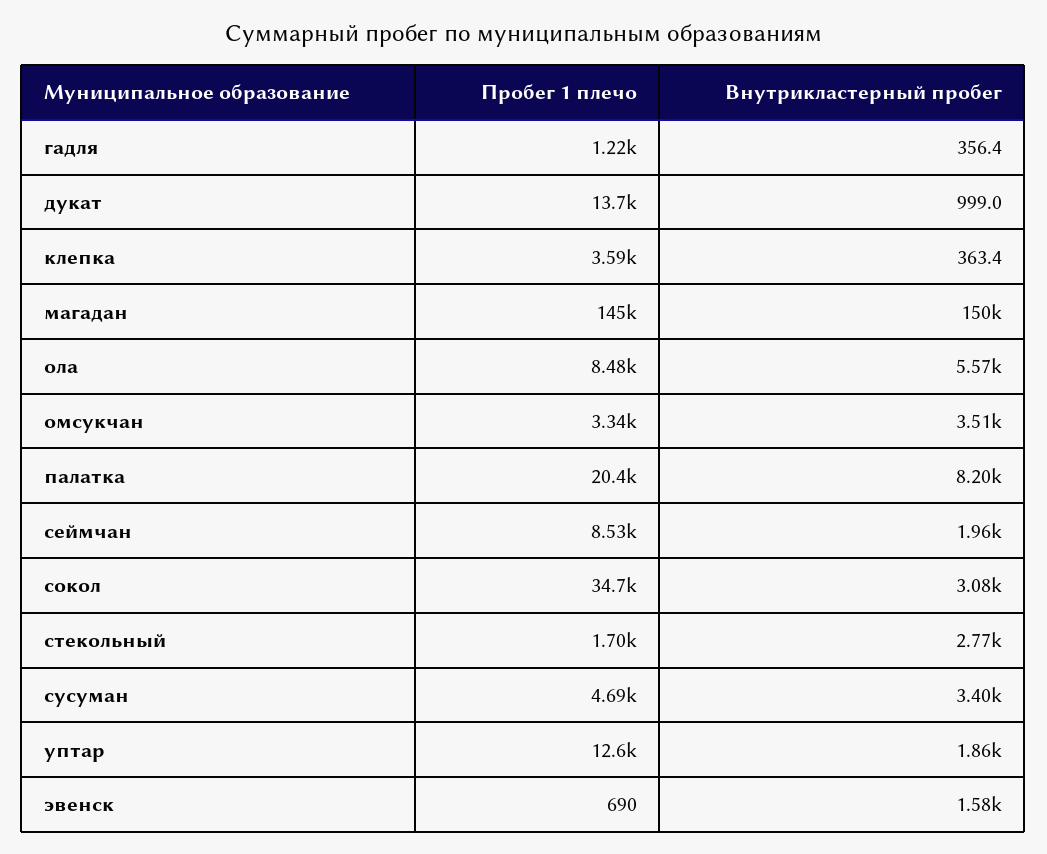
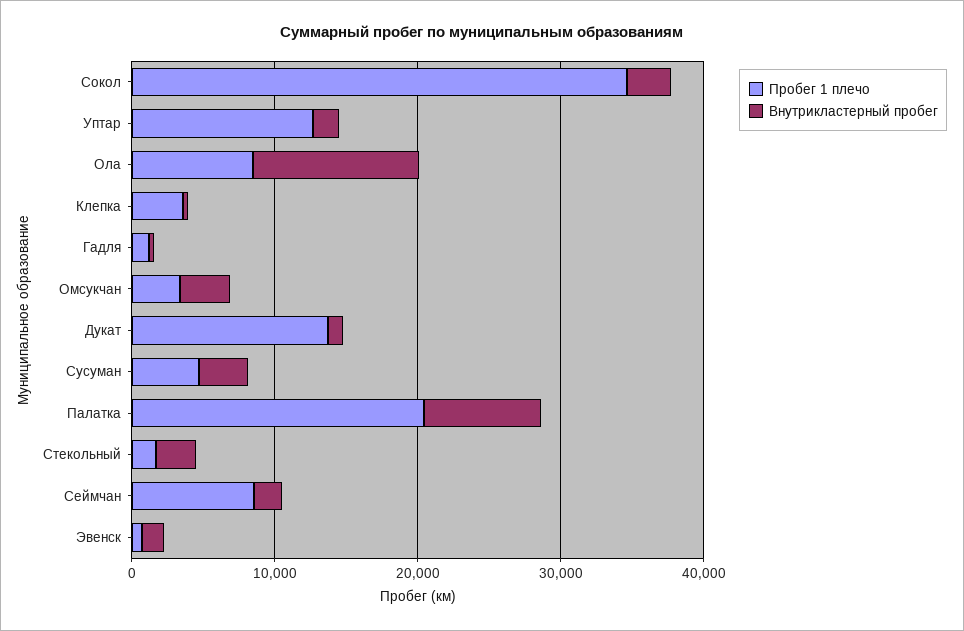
Пробег 1 плечо, магадан: 145000 -> none
Внутрикластерный пробег, магадан: 150000 -> none
Внутрикластерный пробег, ола: 5570 -> 12000

